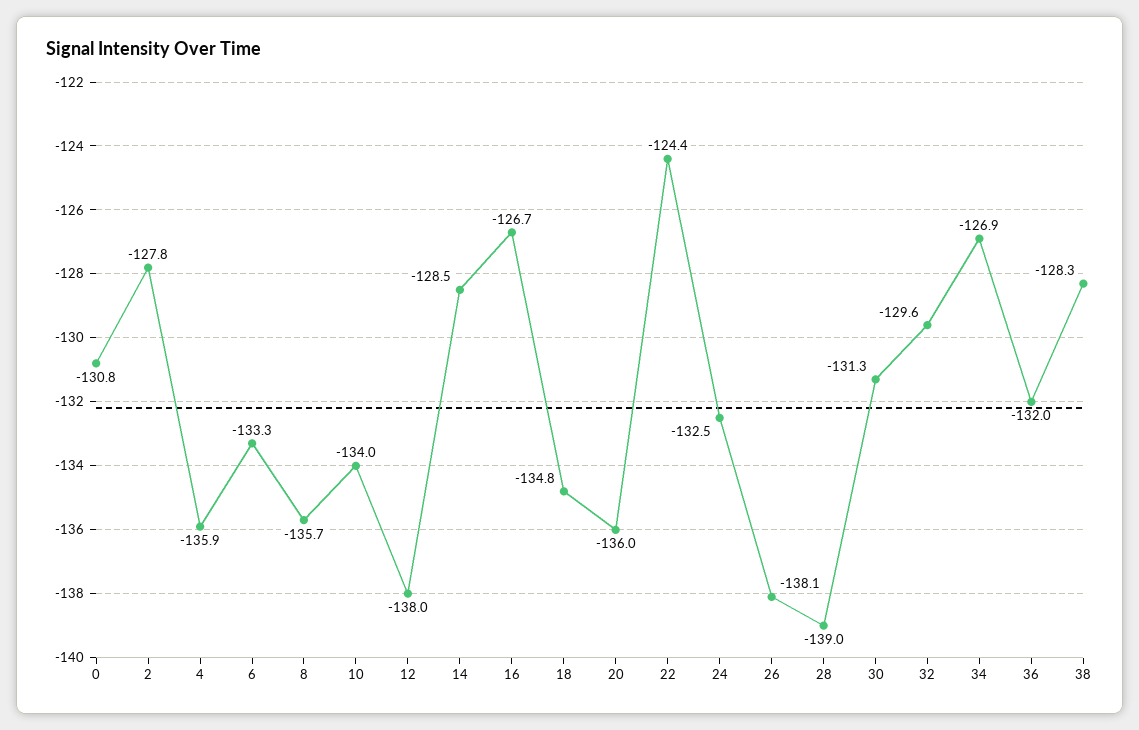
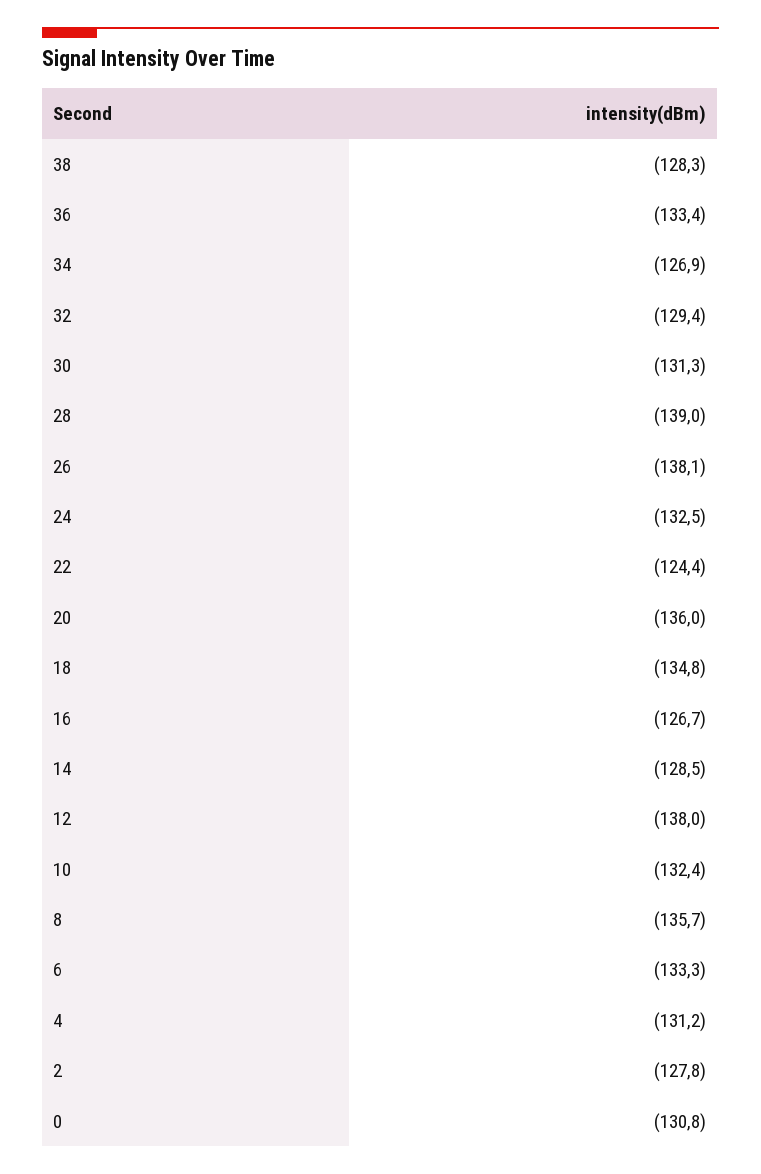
4: -135.9 -> -131.2
10: -134 -> -132.4
32: -129.6 -> -129.4
36: -132 -> -133.4

